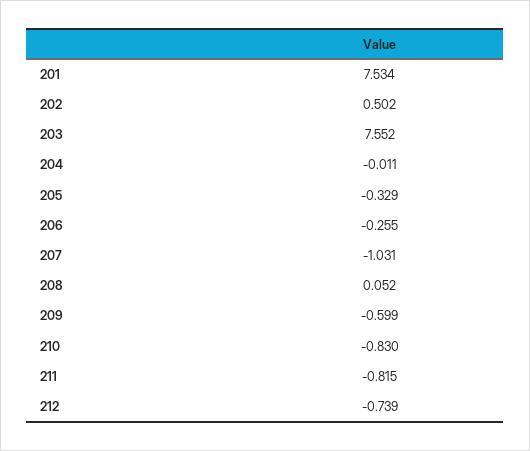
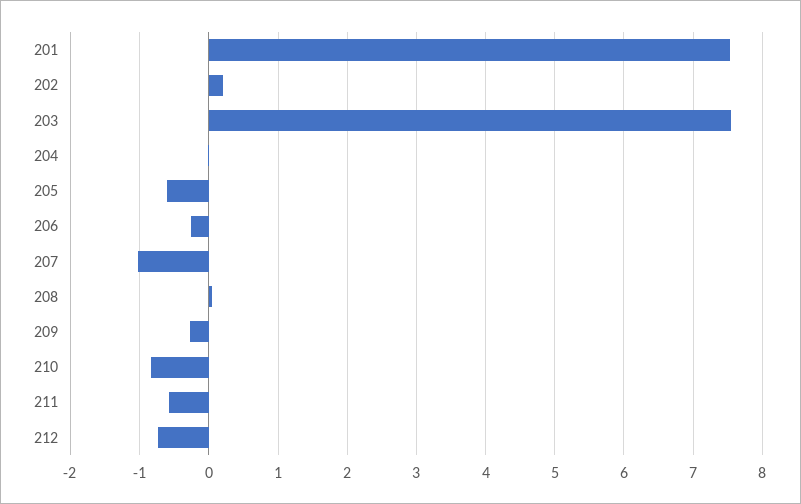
202: 0.502 -> 0.2
205: -0.329 -> -0.6
209: -0.599 -> -0.3
211: -0.815 -> -0.6

